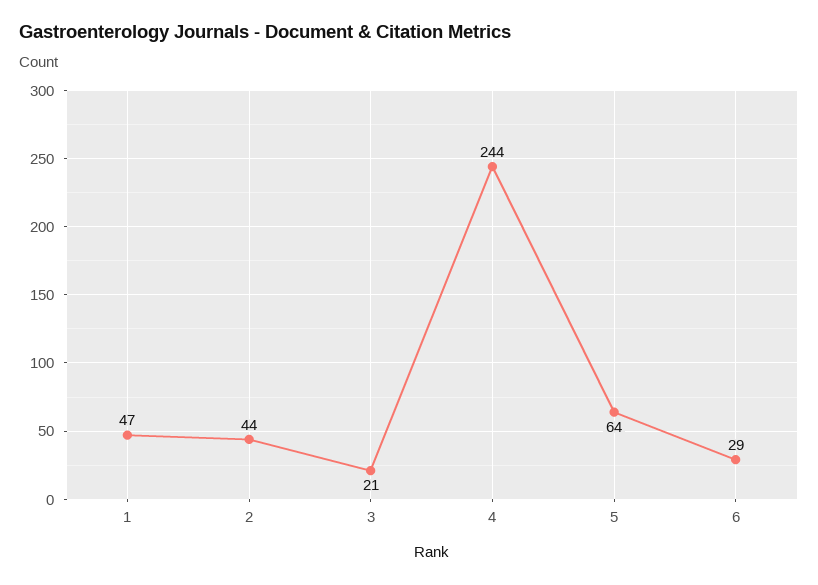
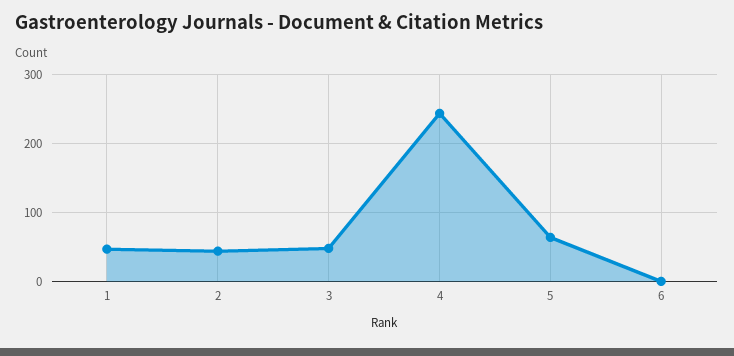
3: 21 -> 50
6: 29 -> 0

